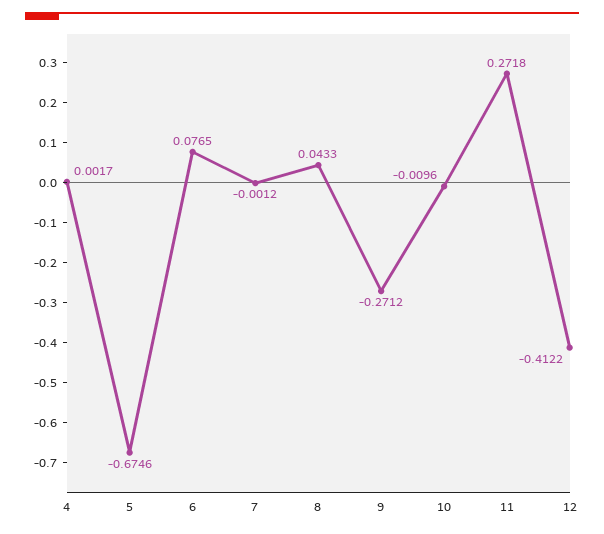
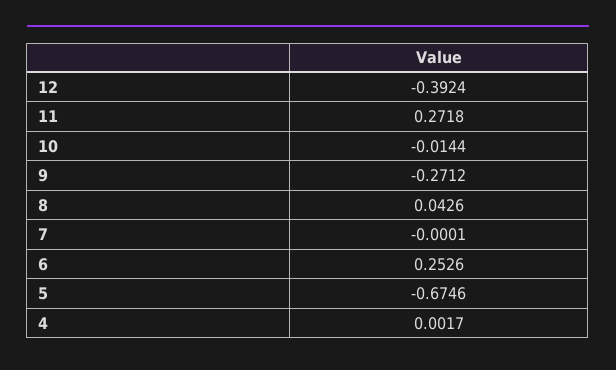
6: 0.0765 -> 0.2526
7: -0.0012 -> -0.0001
8: 0.0433 -> 0.0426
10: -0.0096 -> -0.0144
12: -0.4122 -> -0.3924

